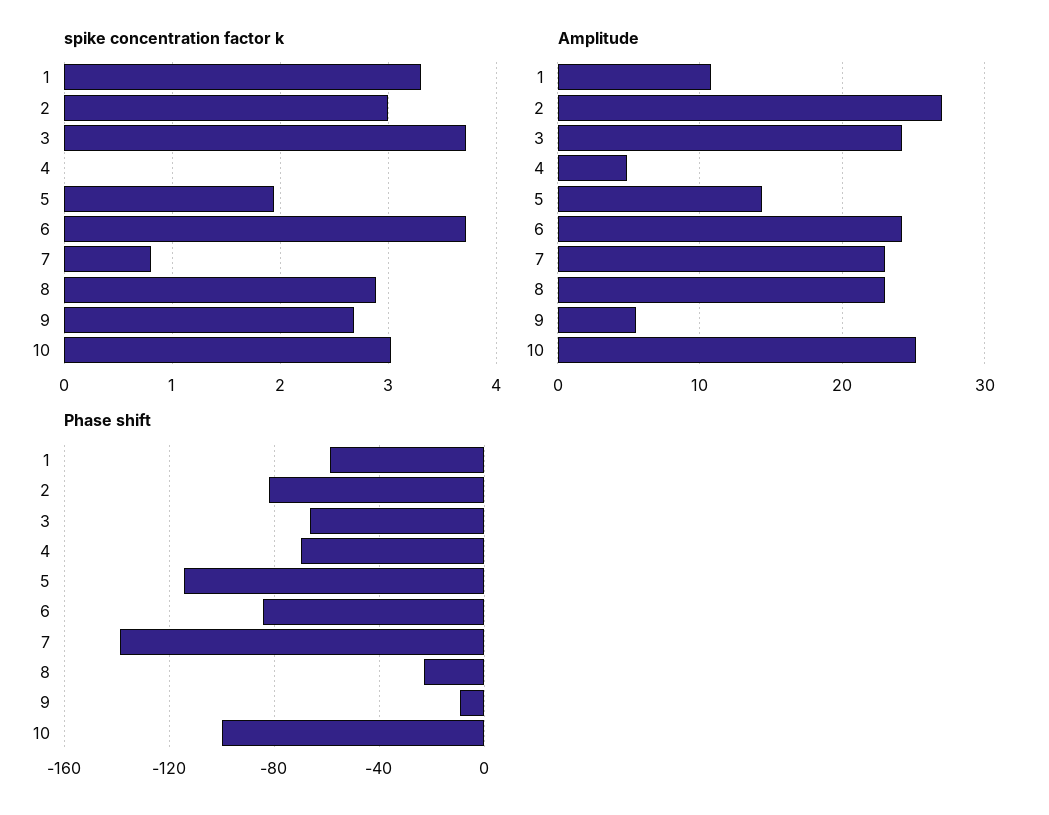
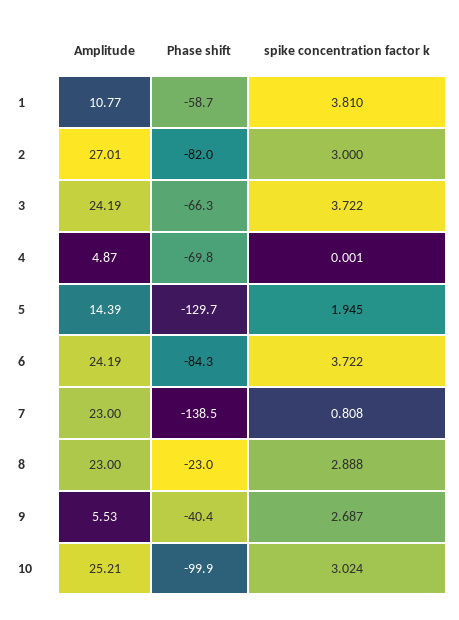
spike concentration factor k, 1: 3.3 -> 3.81
Phase shift, 5: -115 -> -129.7
Phase shift, 9: -10 -> -40.4

